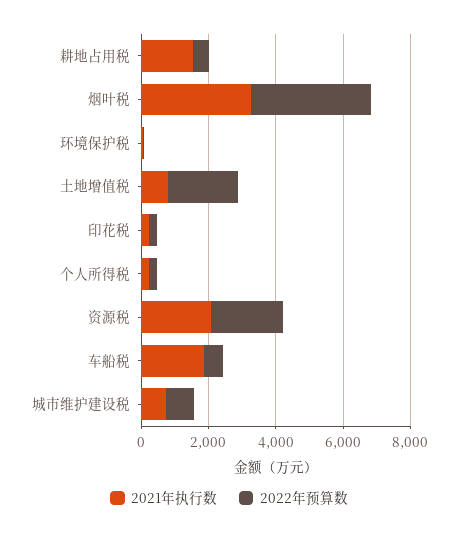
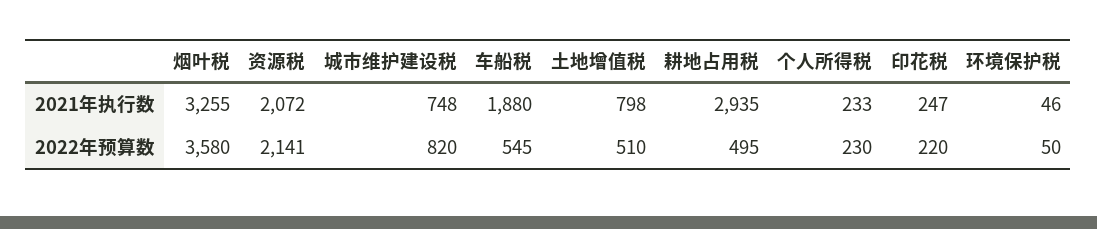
2021年执行数, 耕地占用税: 1500 -> 2935
2022年预算数, 土地增值税: 2000 -> 510

